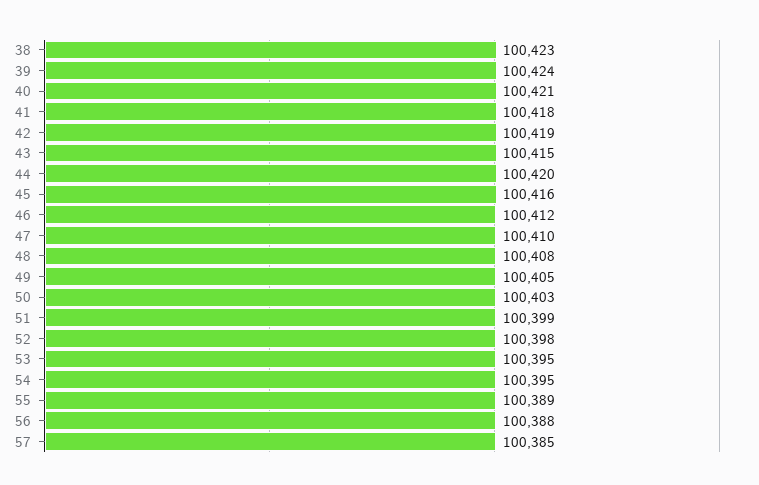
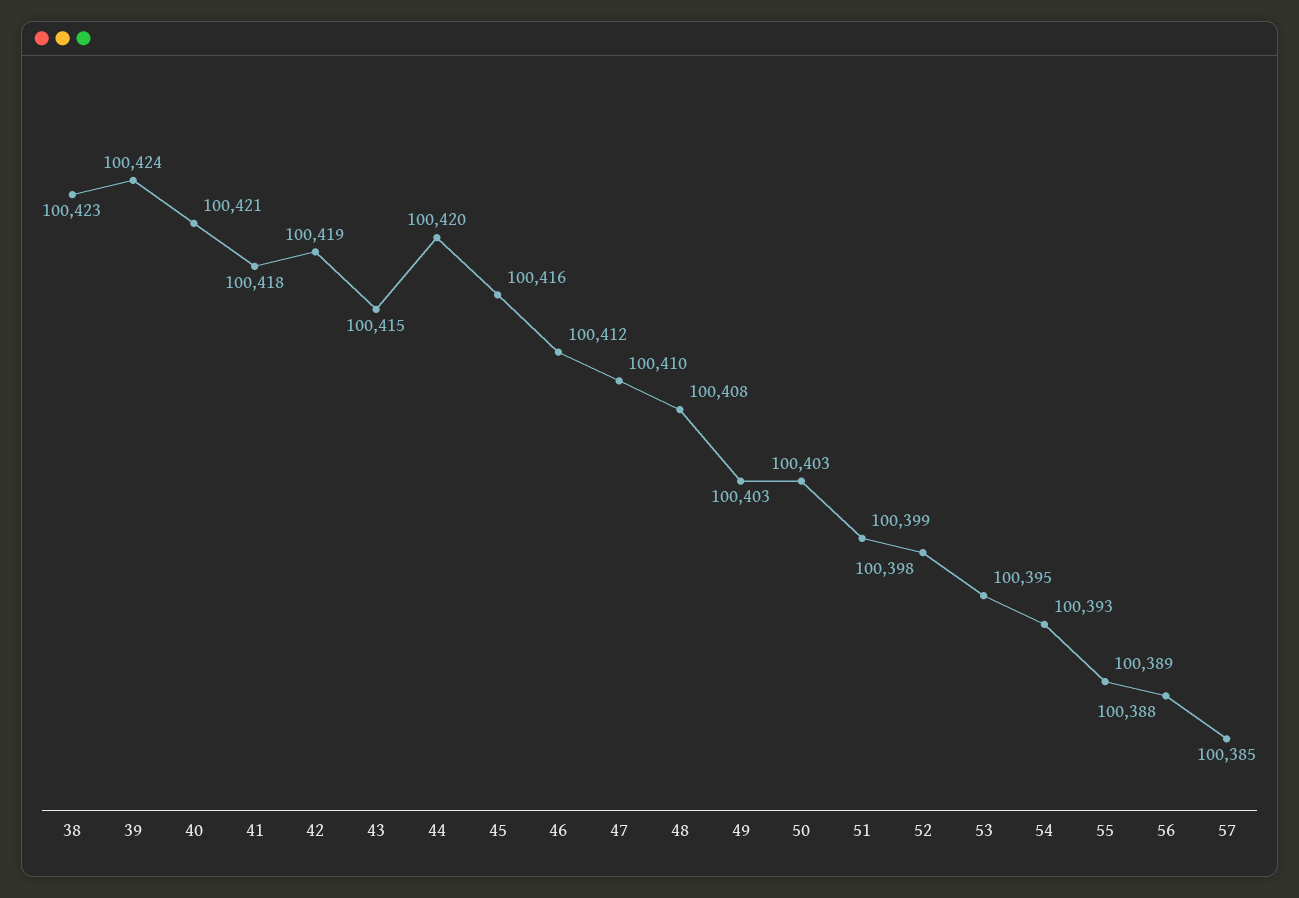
49: 100405 -> 100403
54: 100395 -> 100393

